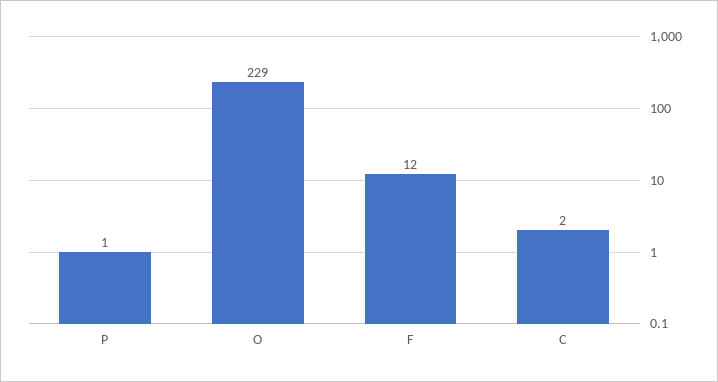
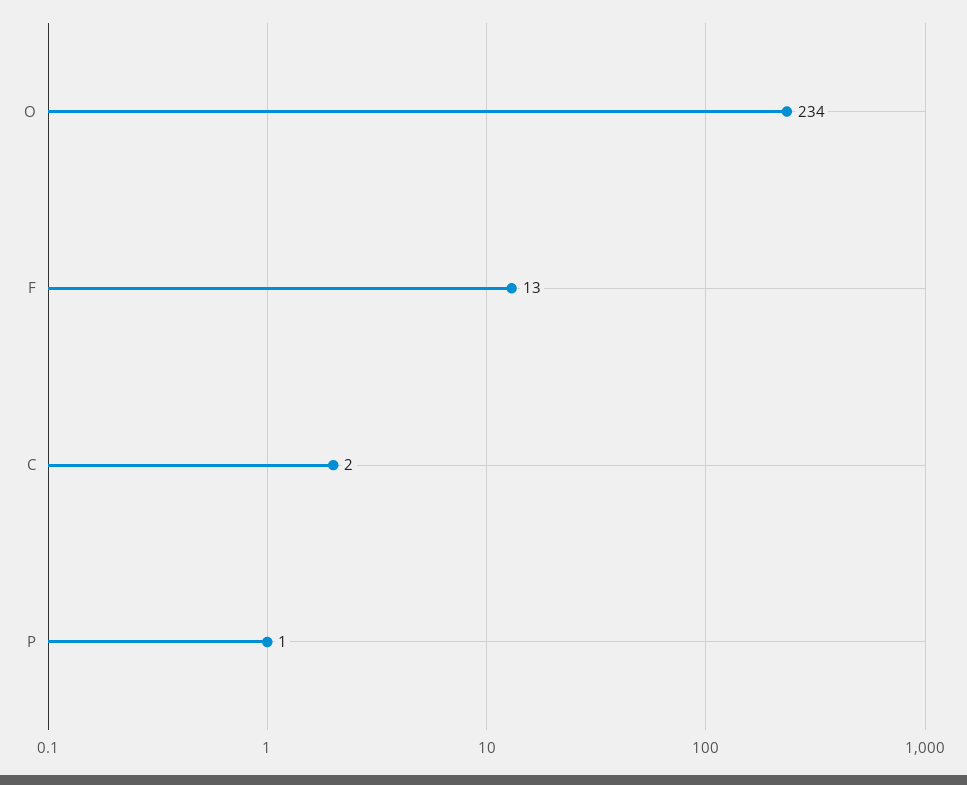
O: 229 -> 234
F: 12 -> 13

